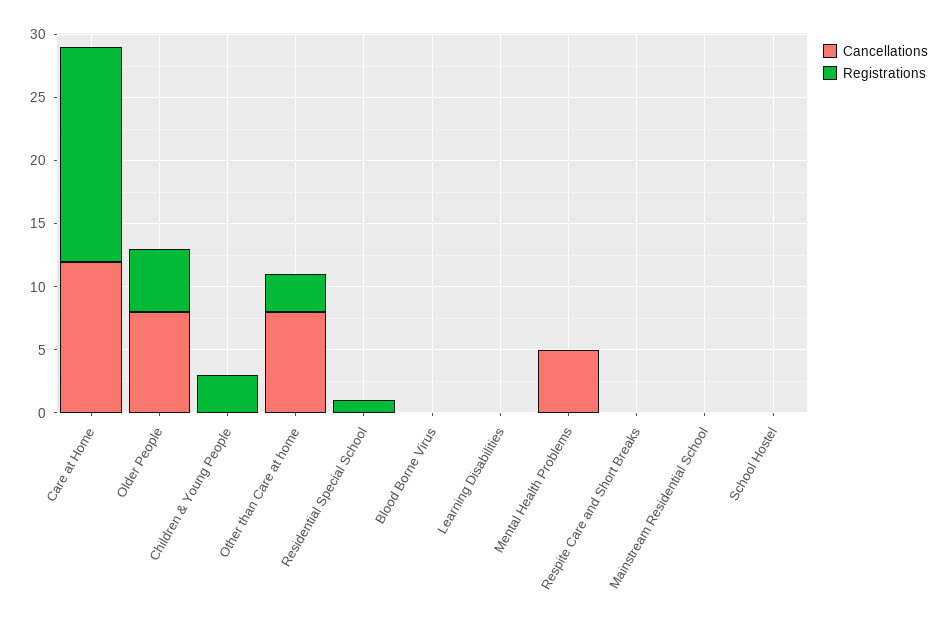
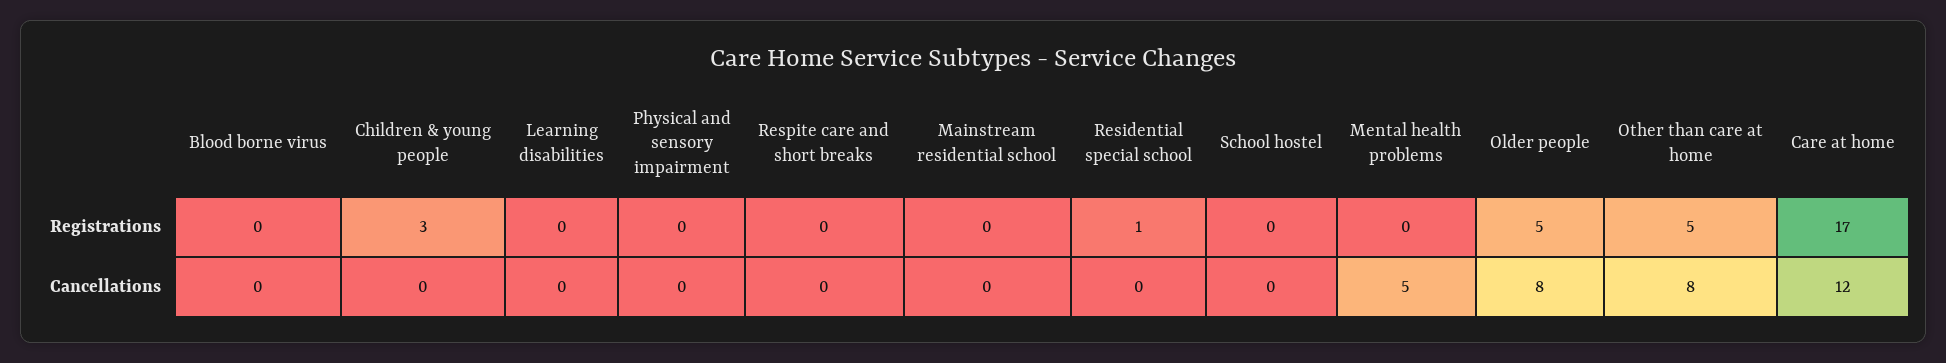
Registrations, Other than Care at home: 3 -> 5
Registrations, Physical and sensory impairment: none -> 0
Cancellations, Physical and sensory impairment: none -> 0

